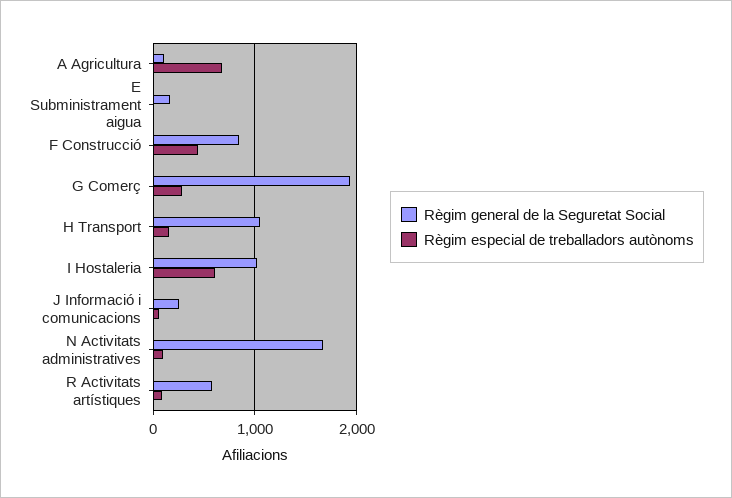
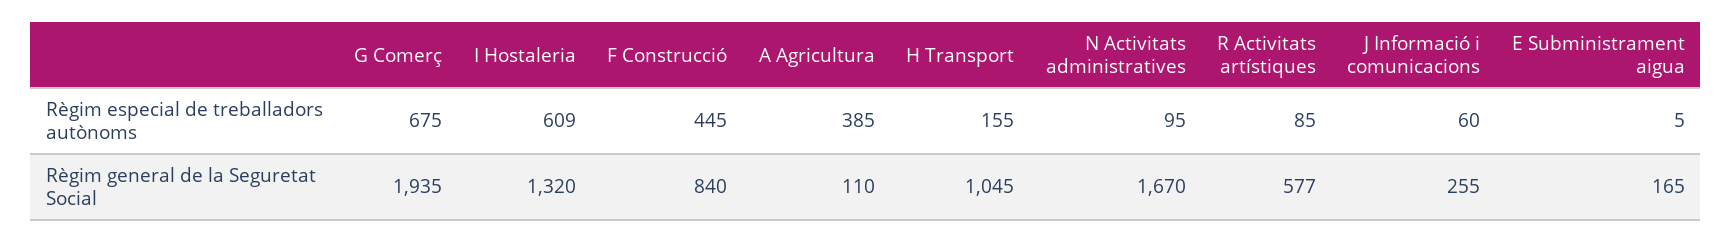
Règim especial de treballadors autònoms, A Agricultura: 700 -> 385
Règim especial de treballadors autònoms, G Comerç: 300 -> 675
Règim general de la Seguretat Social, I Hostaleria: 1000 -> 1320

